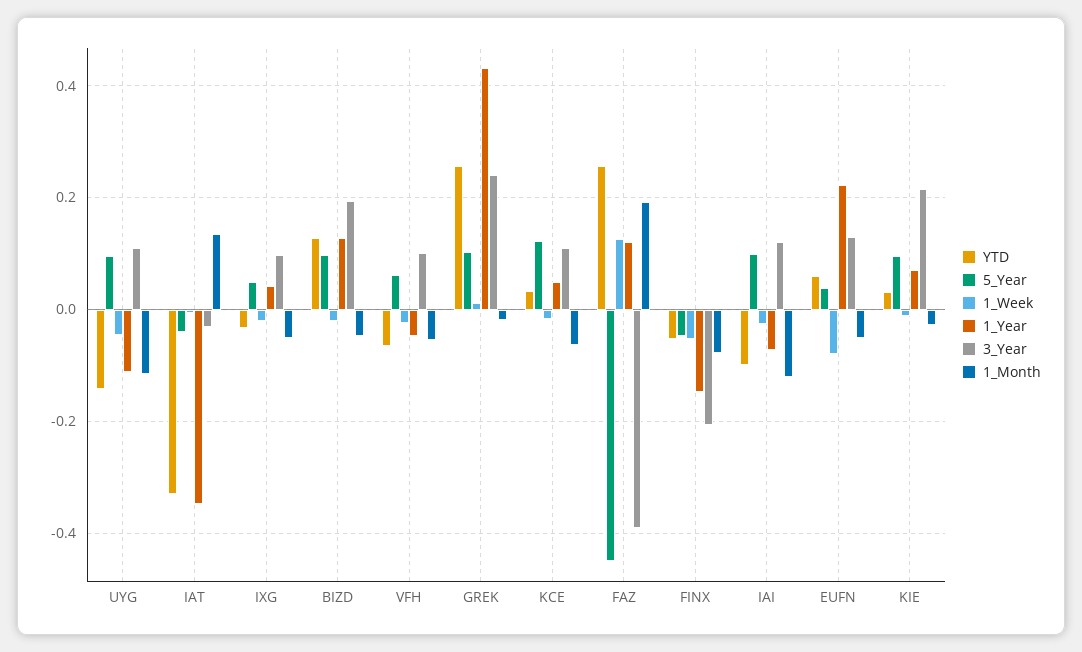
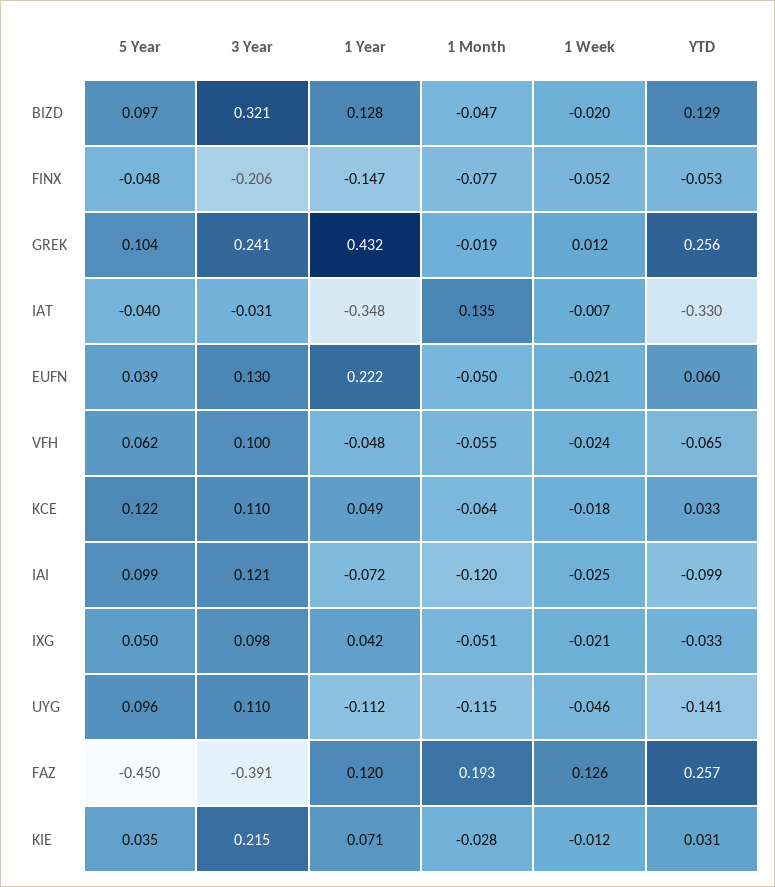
3_Year, BIZD: 0.2 -> 0.321
1_Week, EUFN: -0.08 -> -0.021
5_Year, KIE: 0.1 -> 0.035

